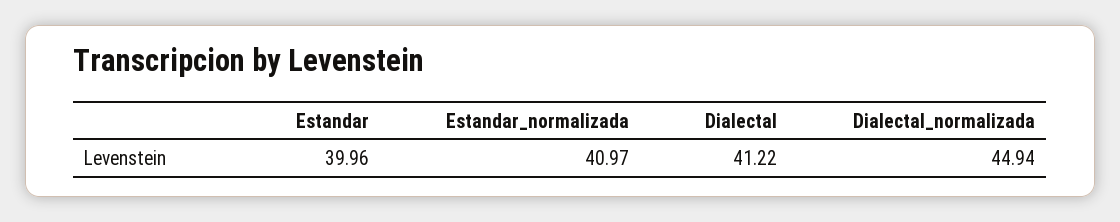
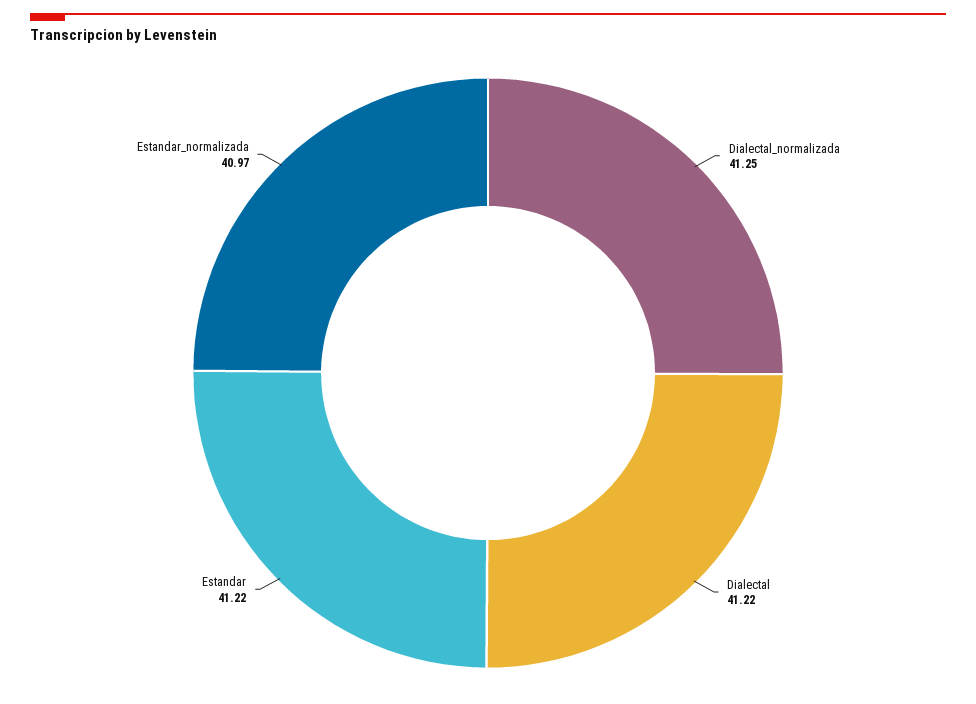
Estandar: 39.96 -> 41.22
Dialectal_normalizada: 44.94 -> 41.25

